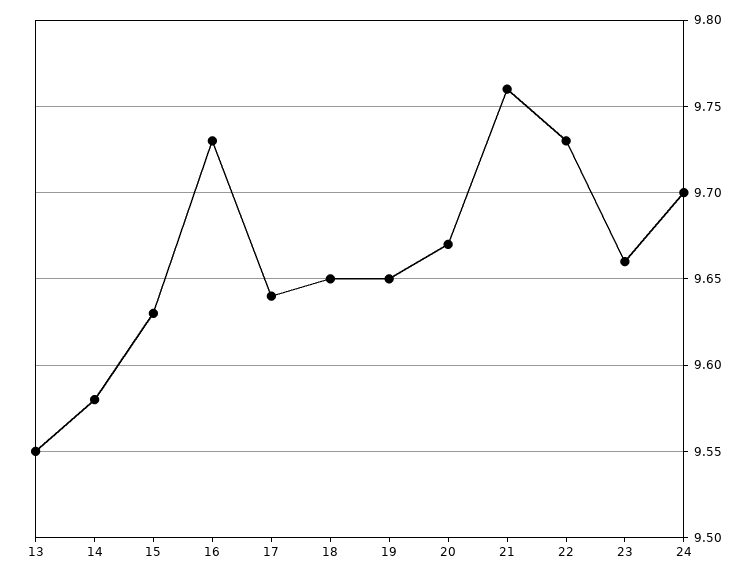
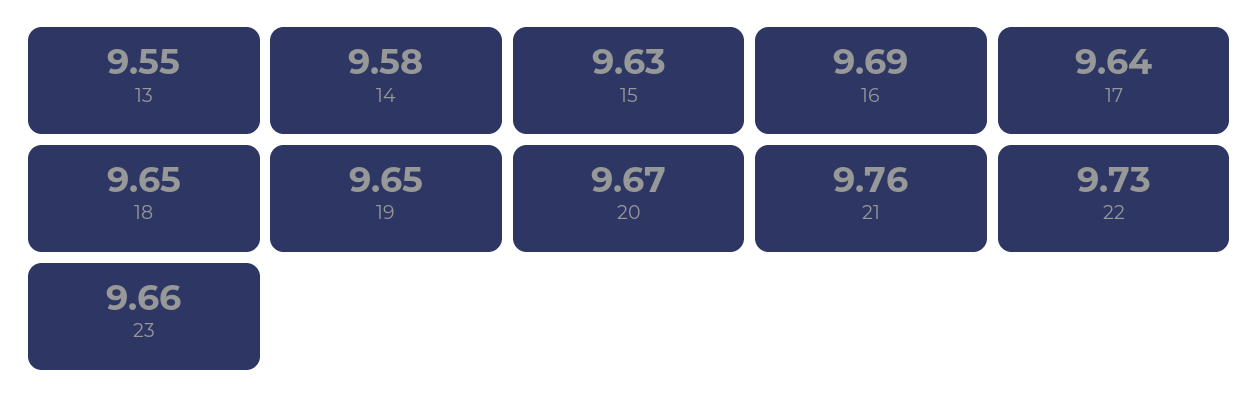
16: 9.73 -> 9.69
24: 9.7 -> none

